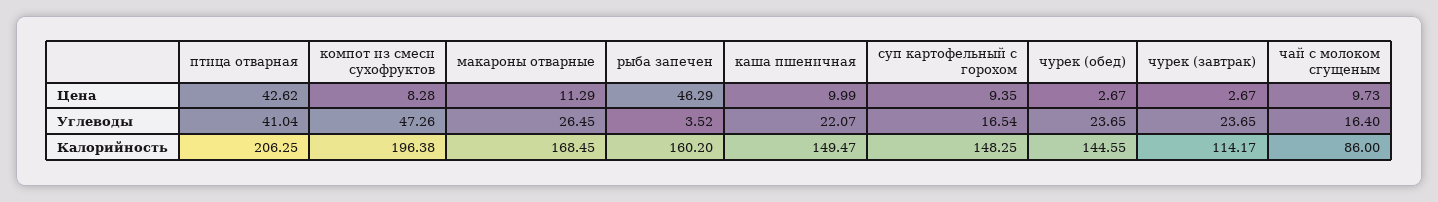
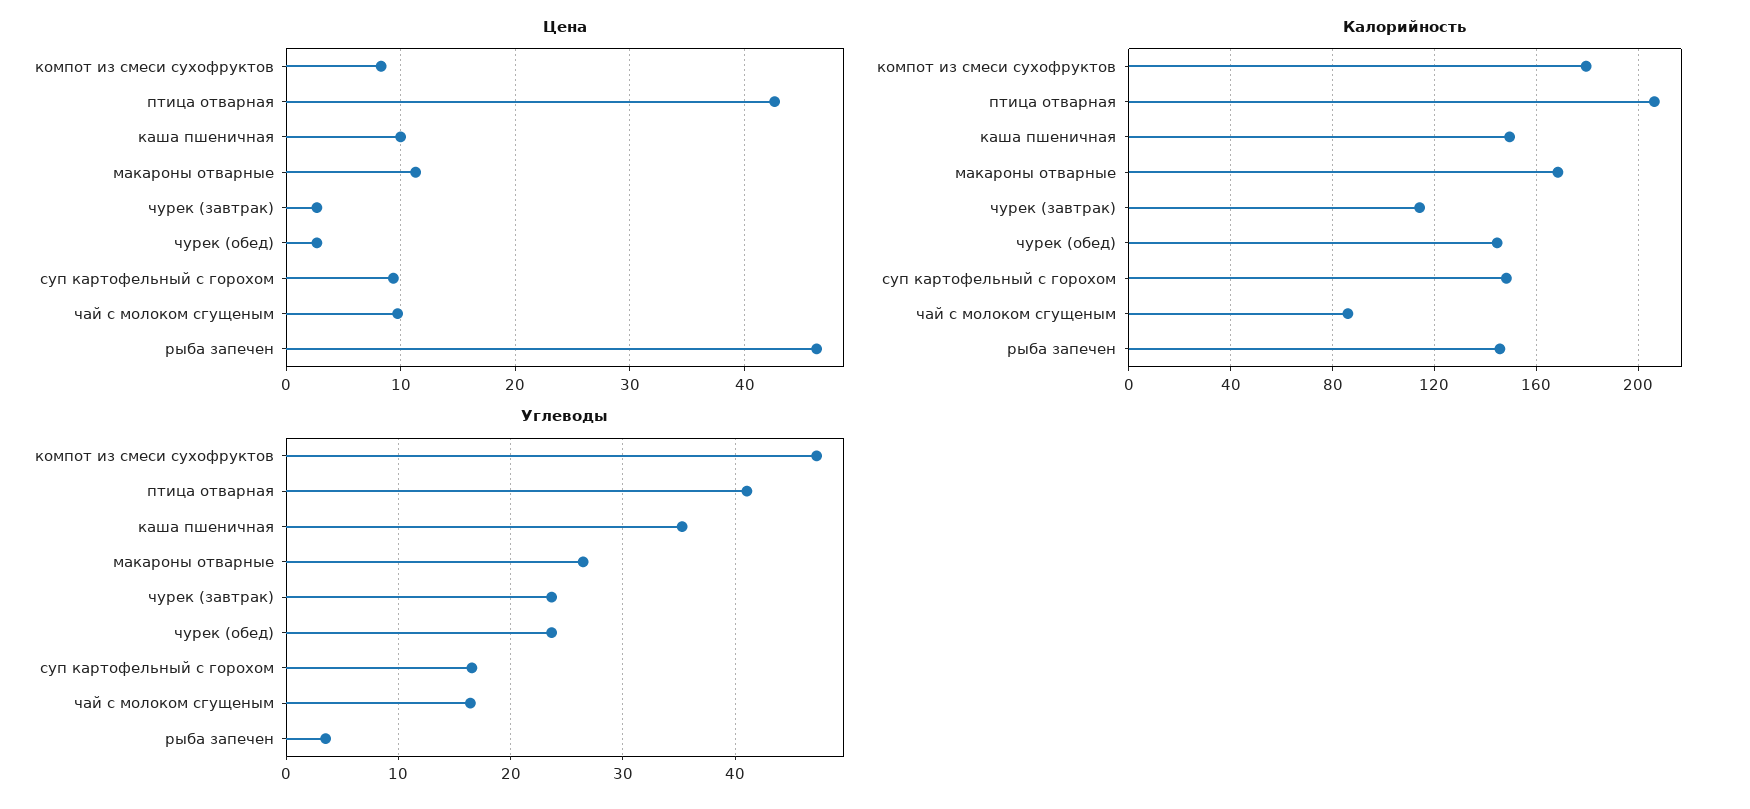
Углеводы, каша пшеничная: 22.07 -> 35
Калорийность, компот из смеси сухофруктов: 196.38 -> 180
Калорийность, рыба запечен: 160.2 -> 145

